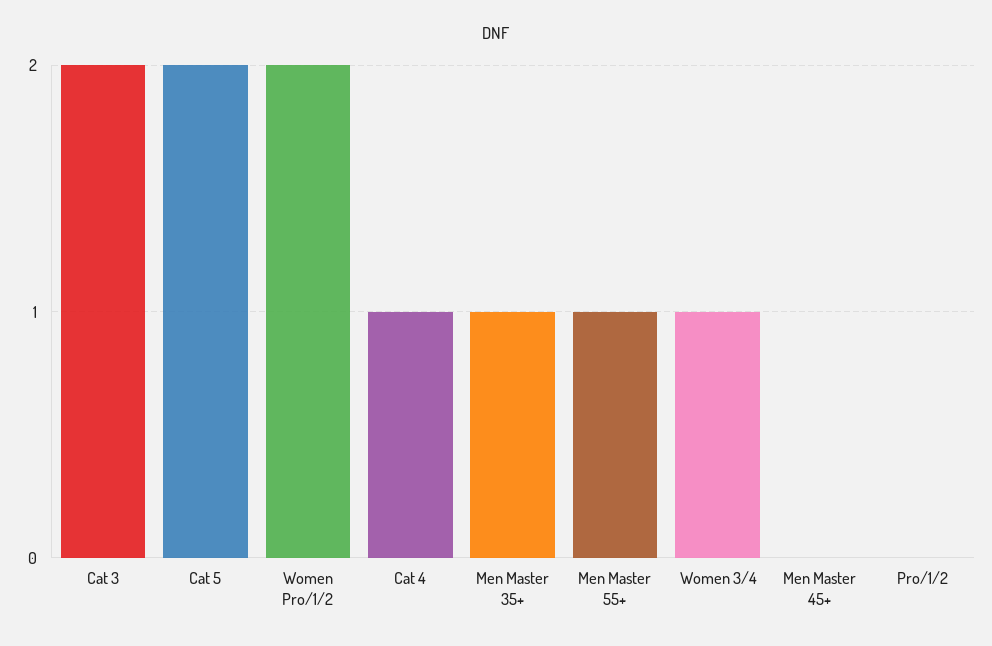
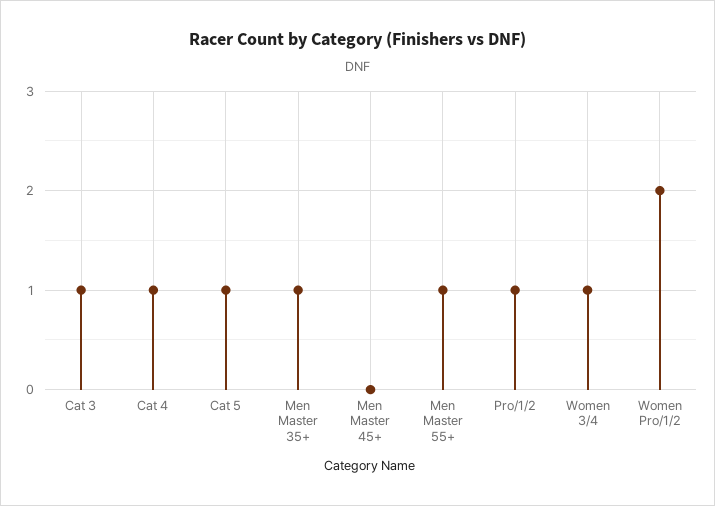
Cat 3: 2 -> 1
Cat 5: 2 -> 1
Pro/1/2: 0 -> 1

